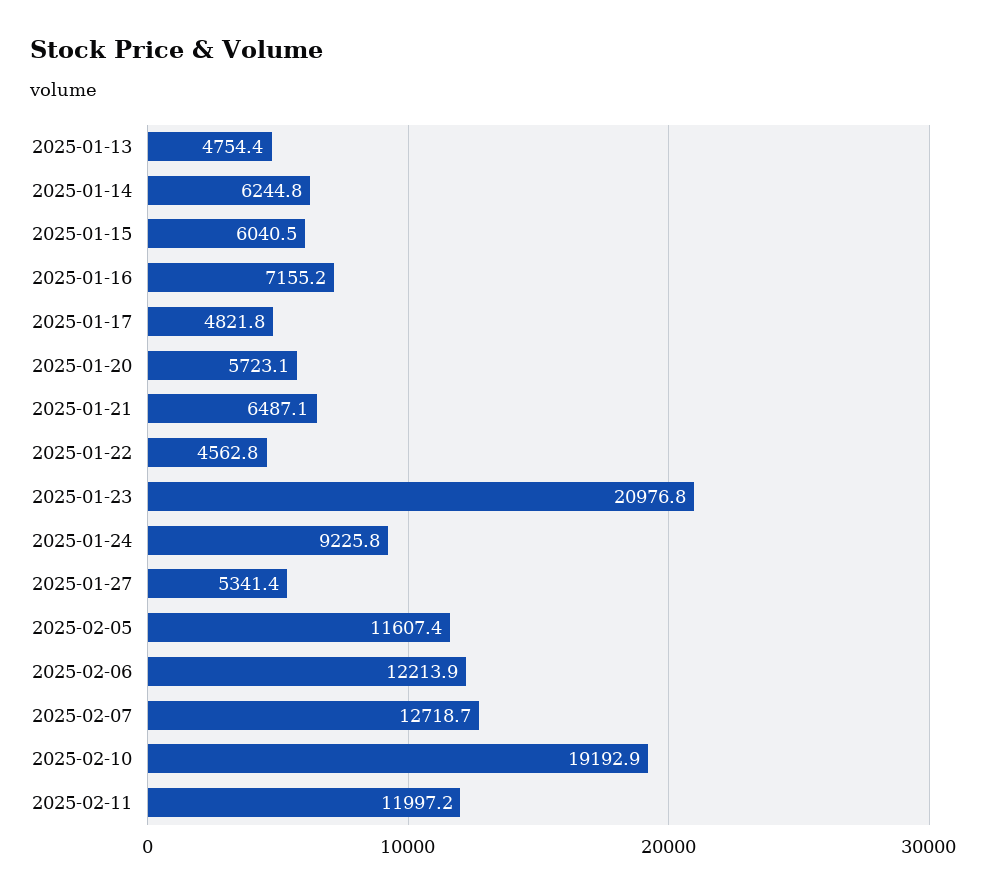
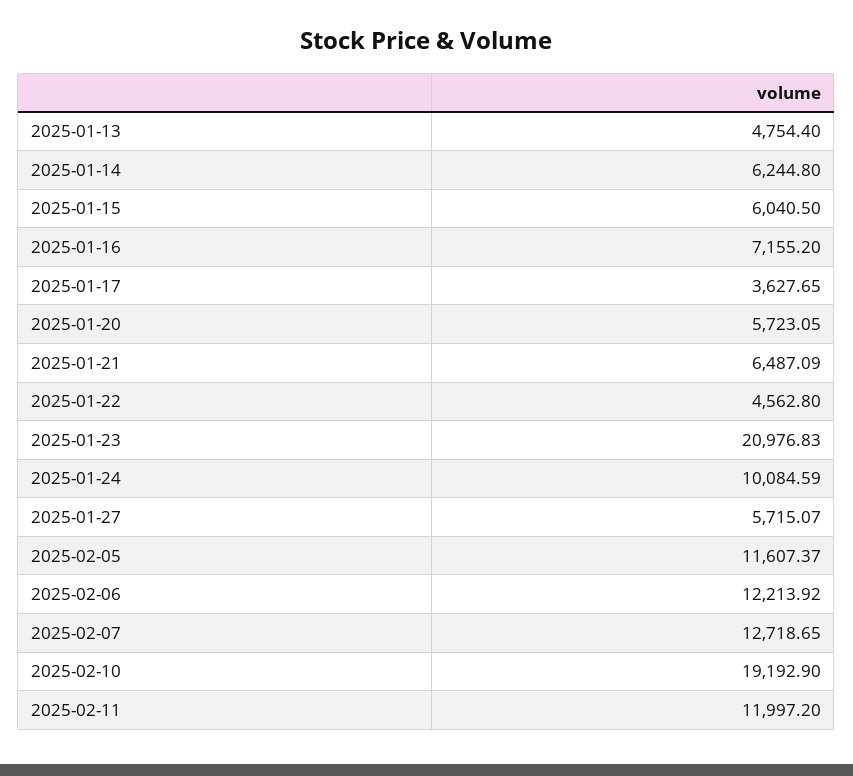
2025-01-17: 4821.8 -> 3627.65
2025-01-24: 9225.8 -> 10084.59
2025-01-27: 5341.4 -> 5715.07

